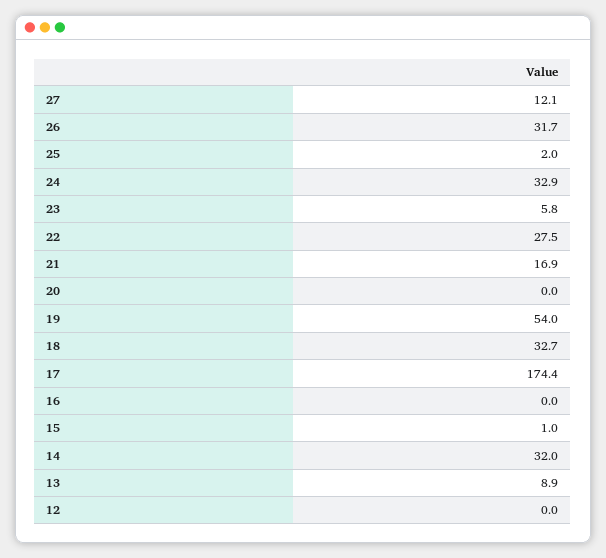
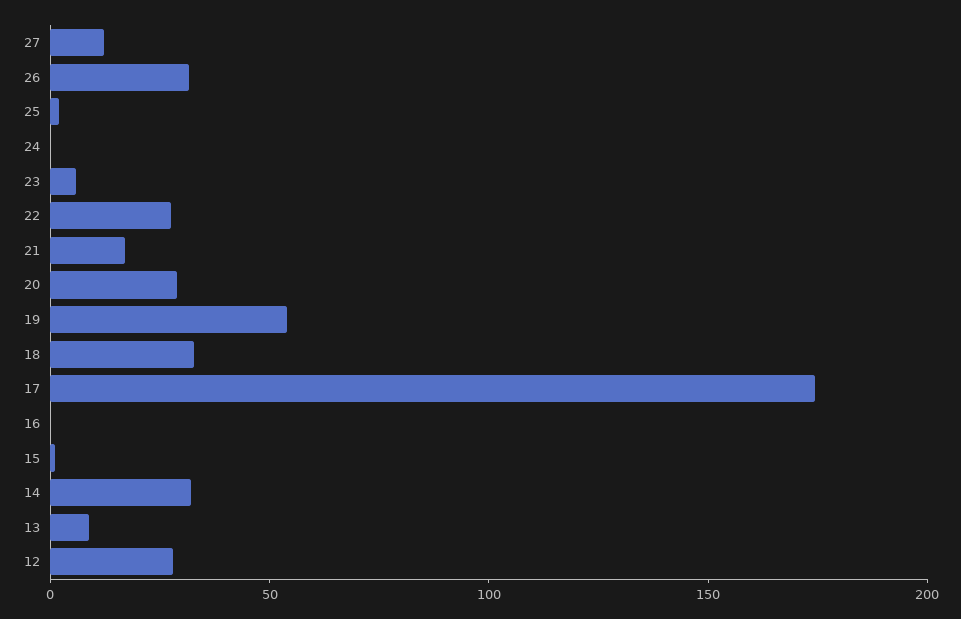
24: 32.9 -> 0
20: 0 -> 30
12: 0 -> 30

